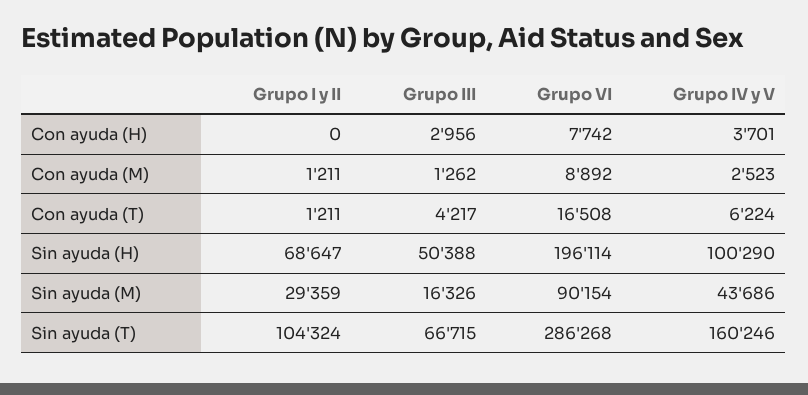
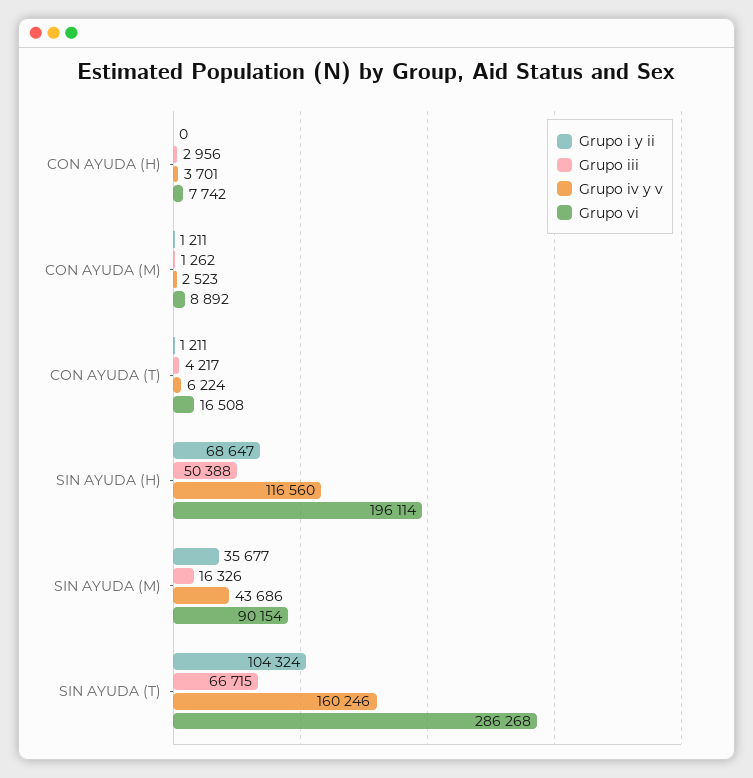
Grupo IV y V, Sin ayuda (H): 100290 -> 116560
Grupo I y II, Sin ayuda (M): 29359 -> 35677

